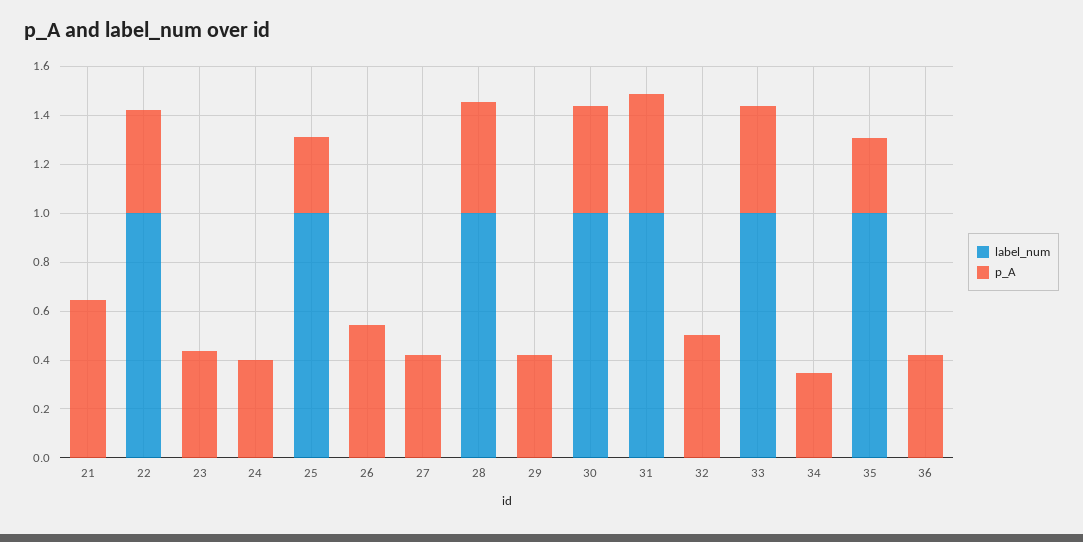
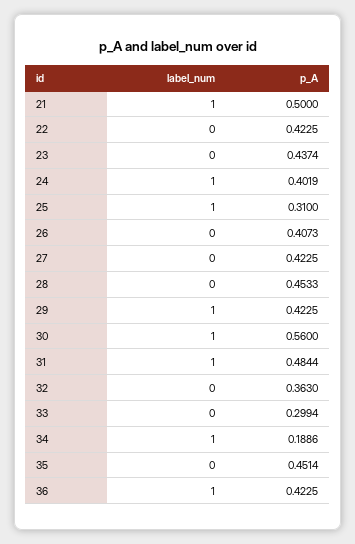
label_num, 21: 0 -> 1
p_A, 21: 0.65 -> 0.5
label_num, 22: 1 -> 0
label_num, 24: 0 -> 1
p_A, 26: 0.55 -> 0.4073
label_num, 28: 1 -> 0
label_num, 29: 0 -> 1
p_A, 30: 0.45 -> 0.56
p_A, 32: 0.5 -> 0.363
label_num, 33: 1 -> 0
p_A, 33: 0.45 -> 0.2994
label_num, 34: 0 -> 1
p_A, 34: 0.35 -> 0.1886
label_num, 35: 1 -> 0
p_A, 35: 0.3 -> 0.4514
label_num, 36: 0 -> 1

